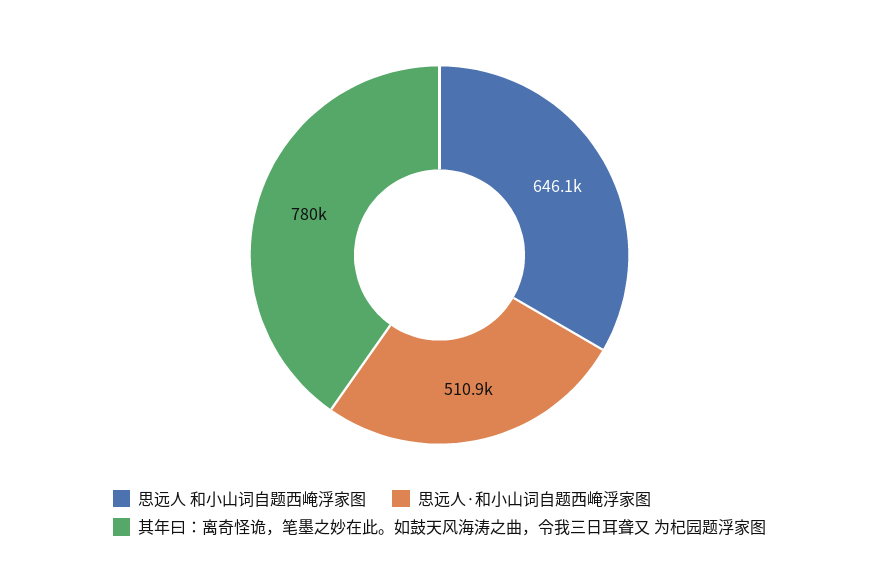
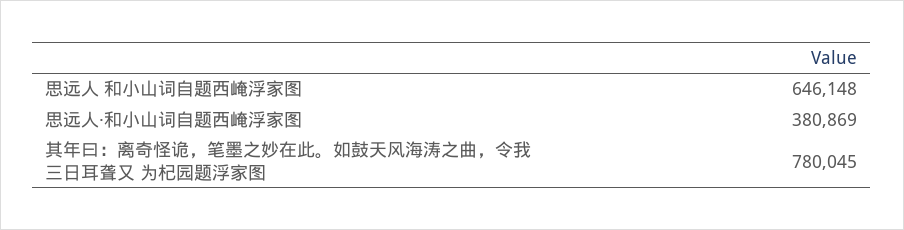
思远人·和小山词自题西崦浮家图: 510900 -> 380869

